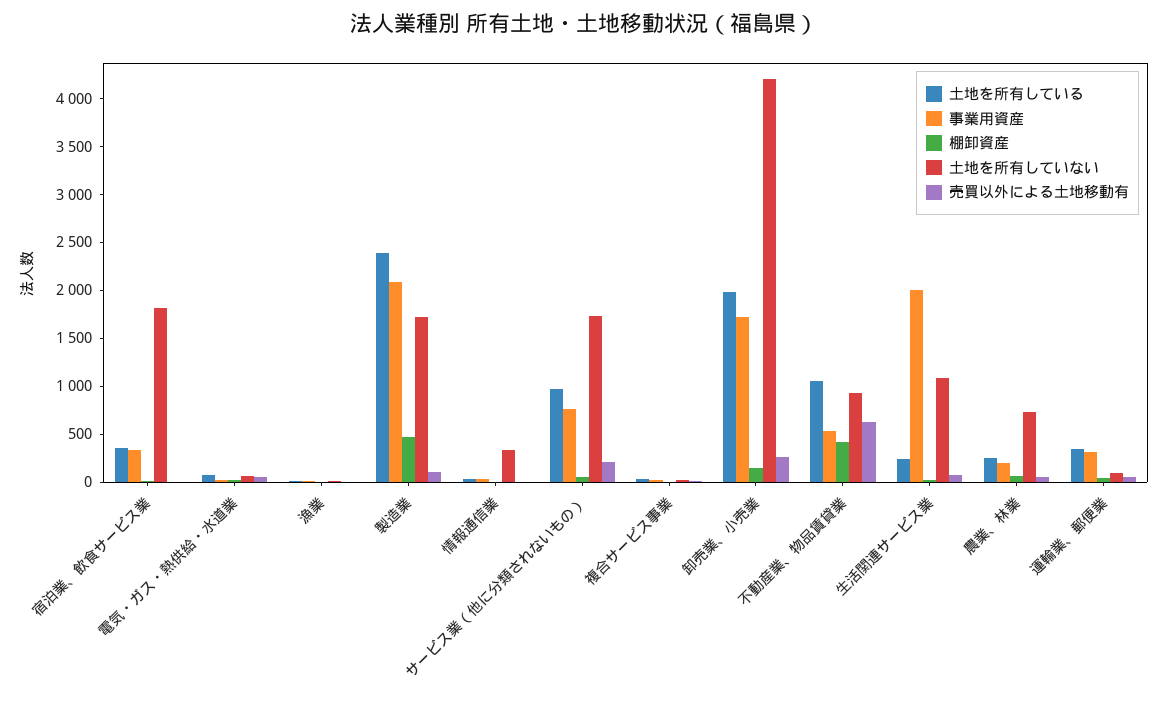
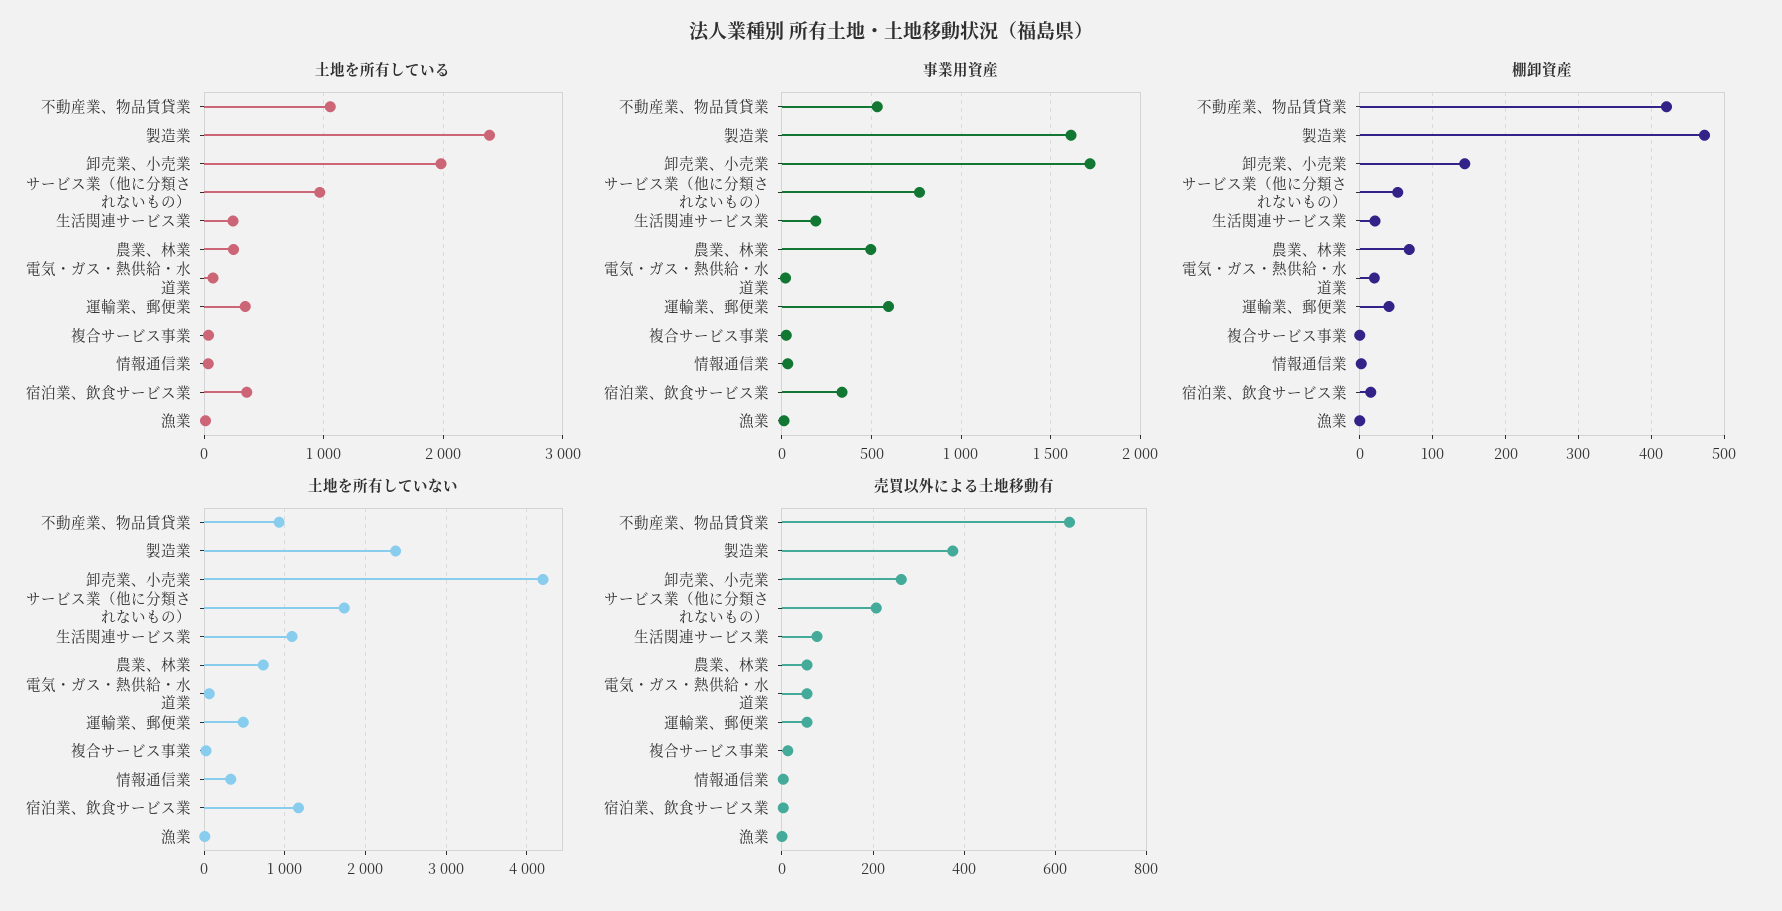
土地を所有していない, 宿泊業、飲食サービス業: 1800 -> 1200
事業用資産, 製造業: 2100 -> 1600
土地を所有していない, 製造業: 1700 -> 2400
売買以外による土地移動有, 製造業: 100 -> 380
事業用資産, 生活関連サービス業: 2000 -> 200
事業用資産, 農業、林業: 200 -> 500
事業用資産, 運輸業、郵便業: 300 -> 600
土地を所有していない, 運輸業、郵便業: 100 -> 500

